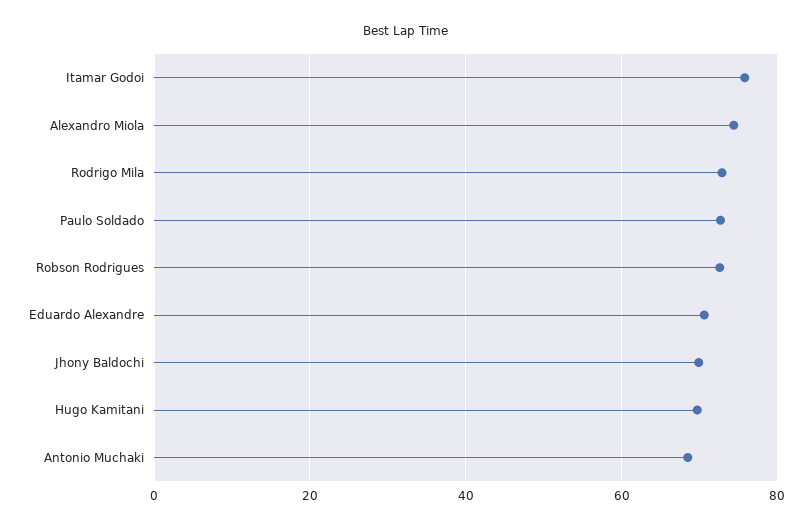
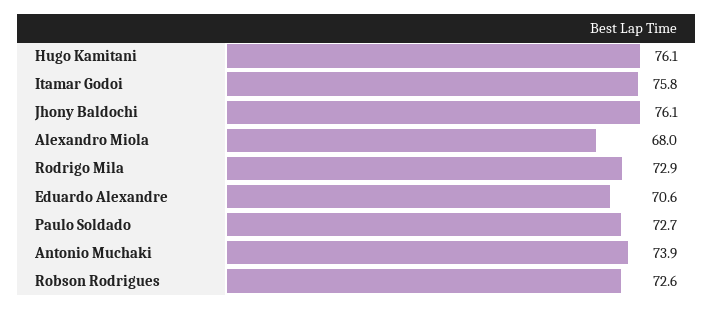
Alexandro Miola: 74 -> 68
Jhony Baldochi: 70 -> 76.1
Hugo Kamitani: 70 -> 76.1
Antonio Muchaki: 68 -> 73.9

